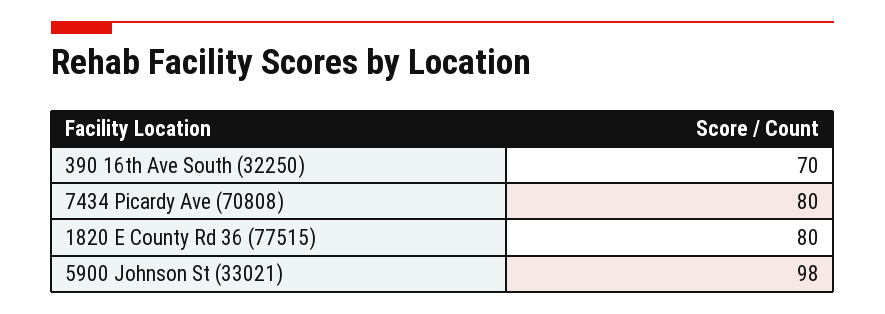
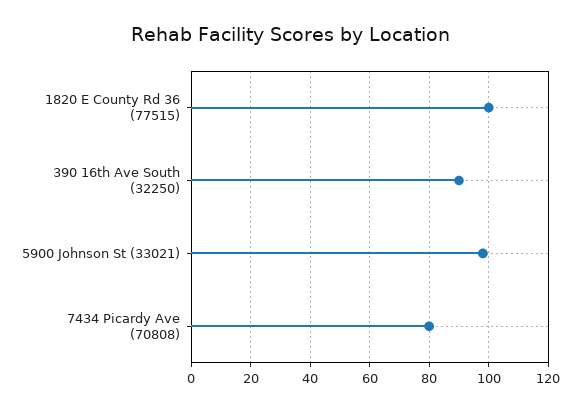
390 16th Ave South (32250): 70 -> 90
1820 E County Rd 36 (77515): 80 -> 100

